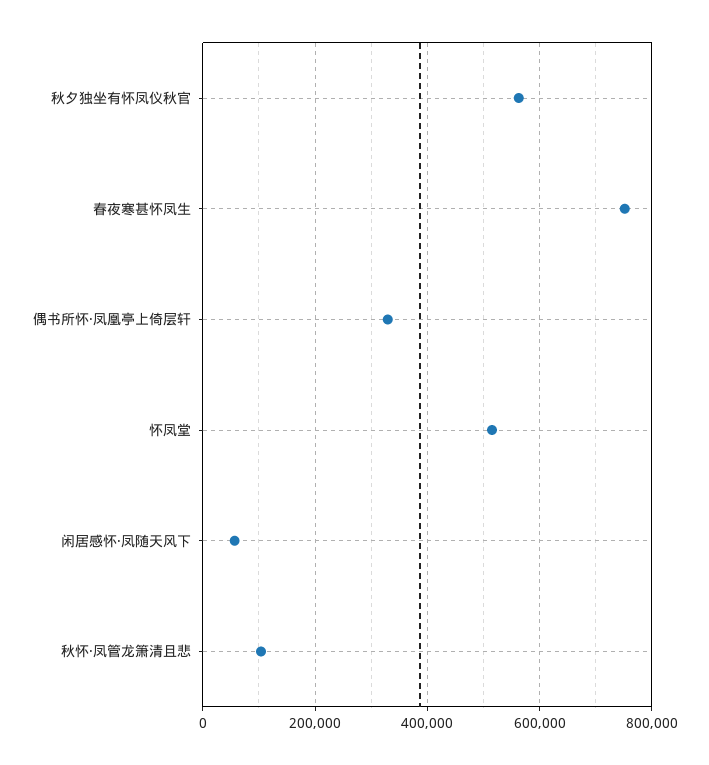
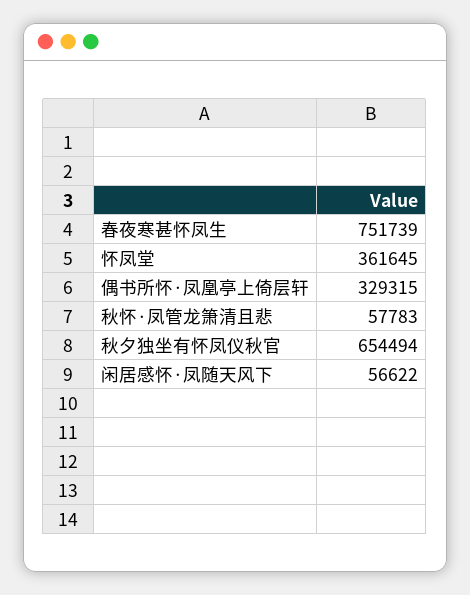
秋夕独坐有怀凤仪秋官: 560000 -> 654494
怀凤堂: 520000 -> 361645
秋怀·凤管龙箫清且悲: 100000 -> 57783

